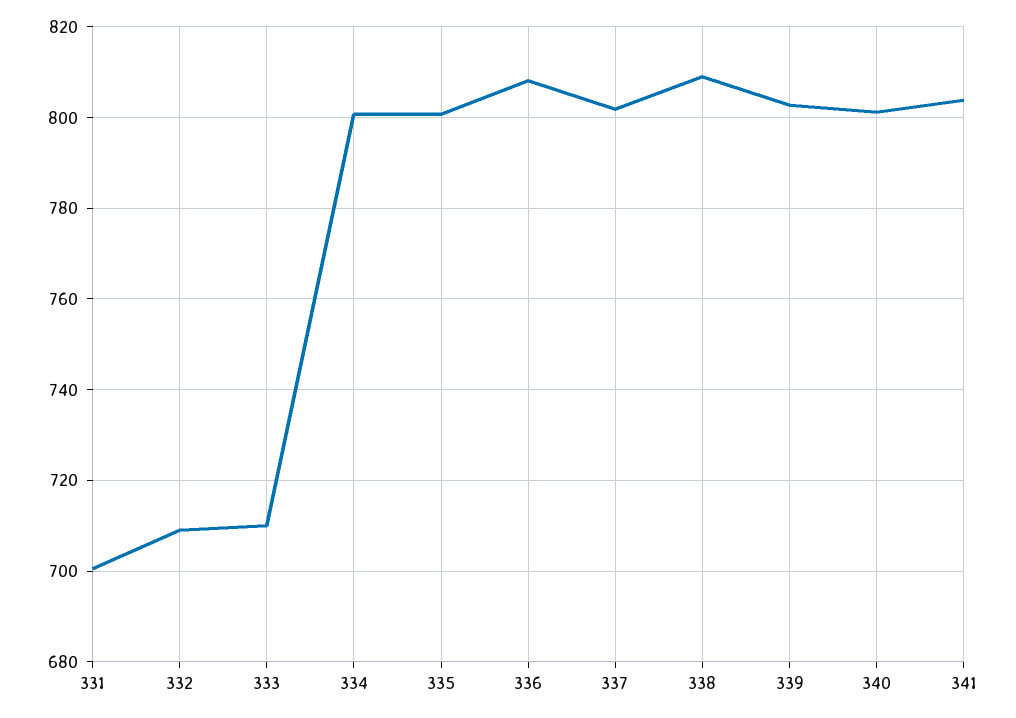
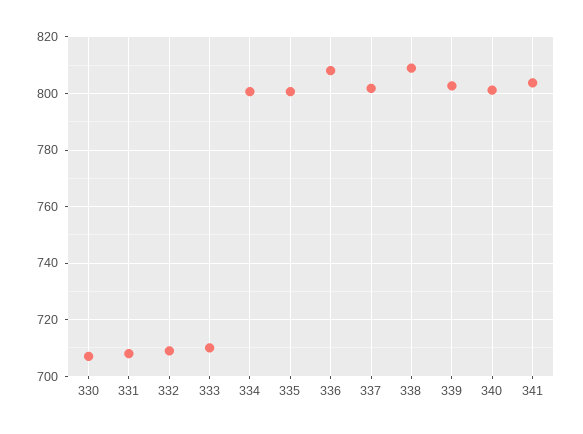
331: 700 -> 707.5
330: none -> 707.5

